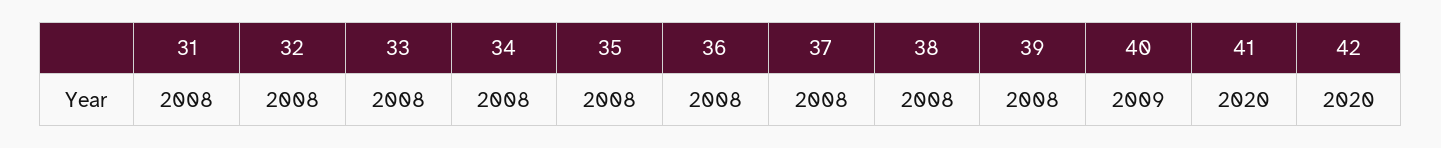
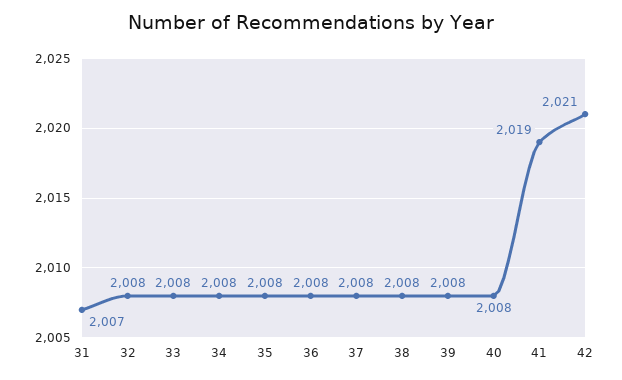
31: 2008 -> 2007
40: 2009 -> 2008
41: 2020 -> 2019
42: 2020 -> 2021

